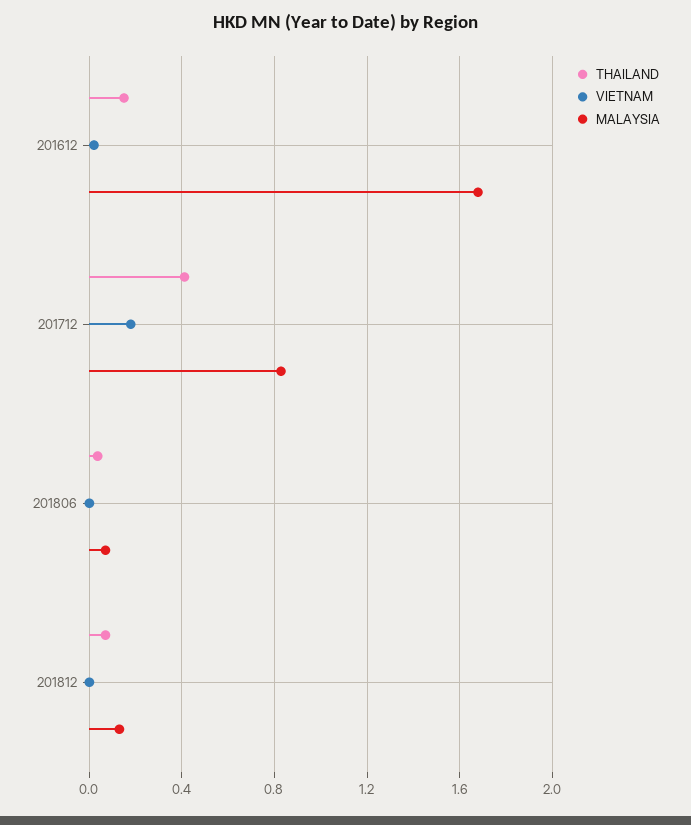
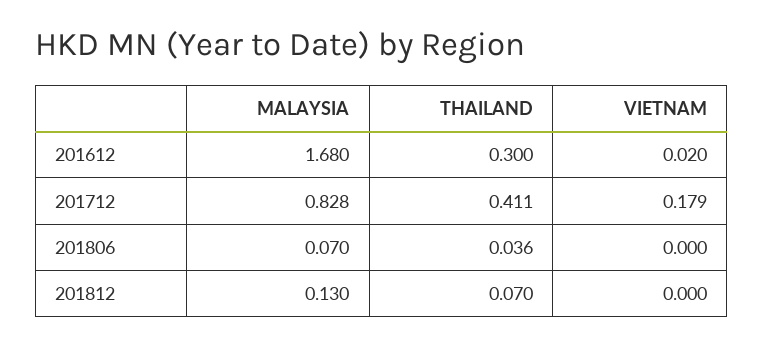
THAILAND, 201612: 0.15 -> 0.3

